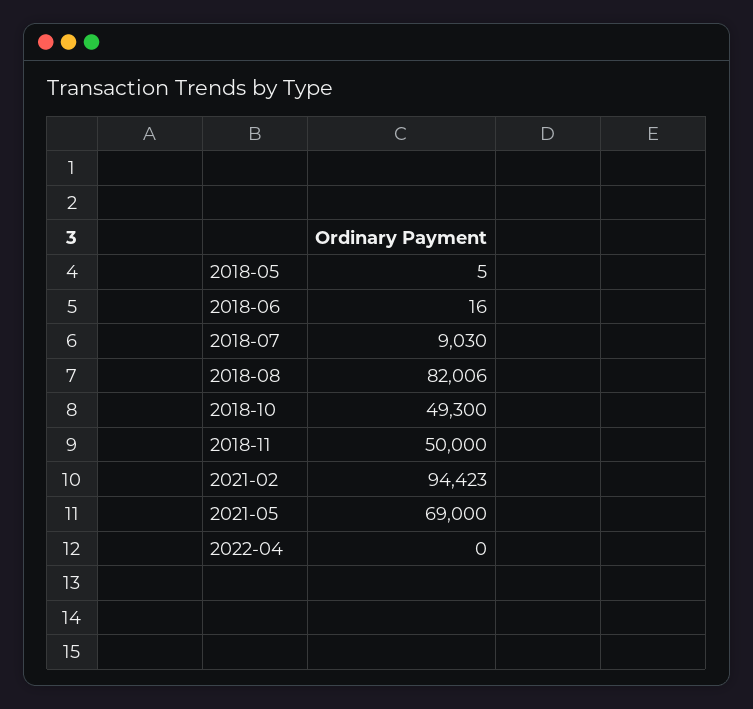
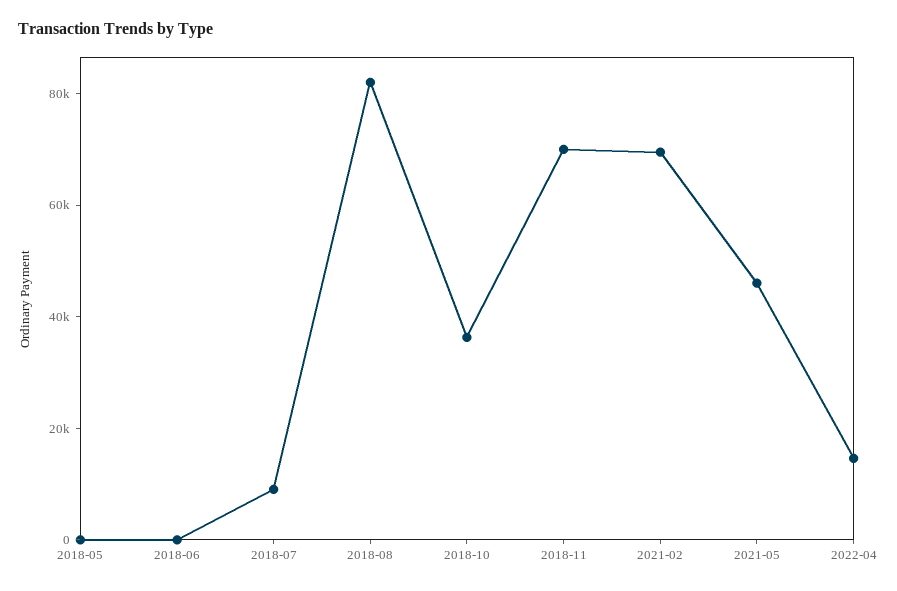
2018-10: 49300 -> 35000
2018-11: 50000 -> 70000
2021-02: 94423 -> 70000
2021-05: 69000 -> 45000
2022-04: 0 -> 15000

